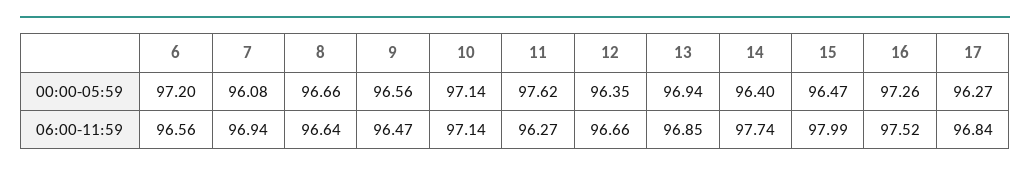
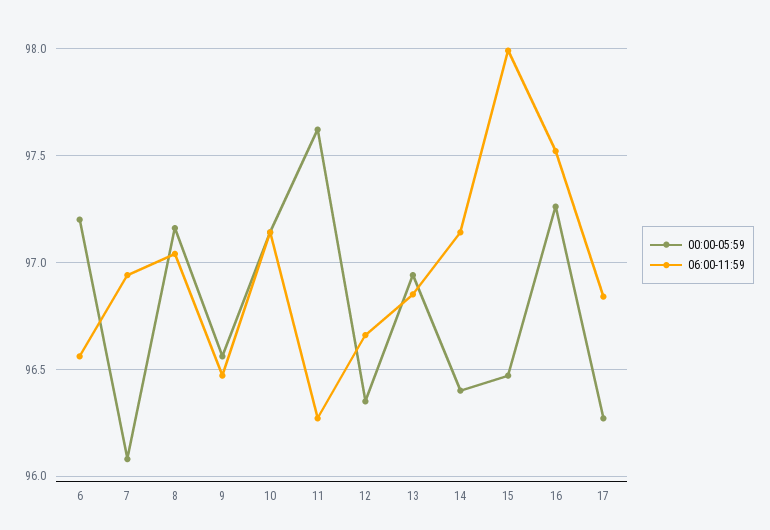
00:00-05:59, 8: 96.66 -> 97.15
06:00-11:59, 8: 96.64 -> 97.05
06:00-11:59, 14: 97.74 -> 97.15

